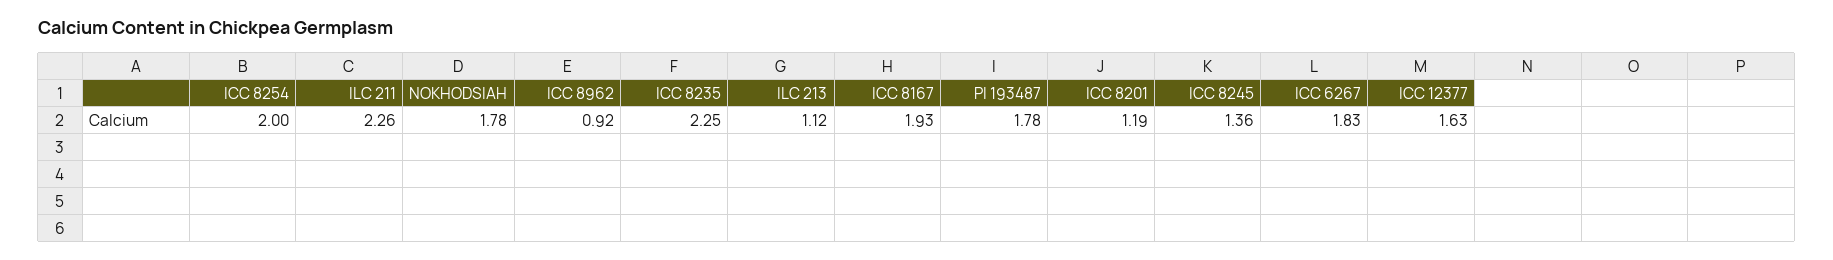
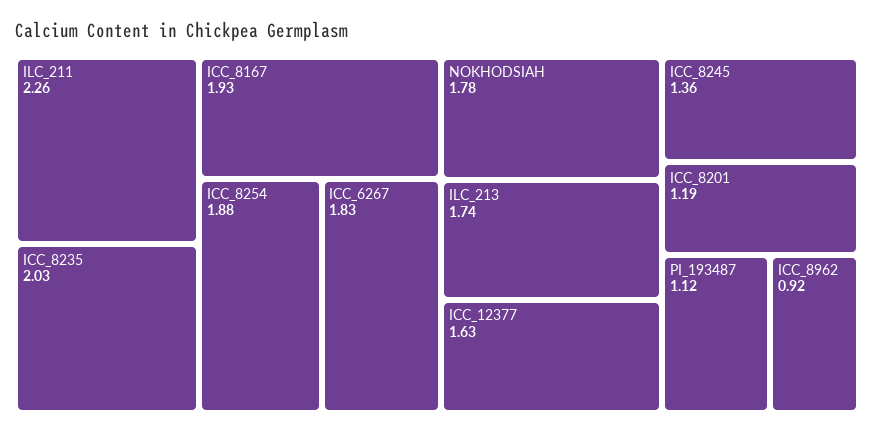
ICC 8254: 2 -> 1.88
ICC 8235: 2.25 -> 2.03
ILC 213: 1.12 -> 1.74
PI 193487: 1.78 -> 1.12

